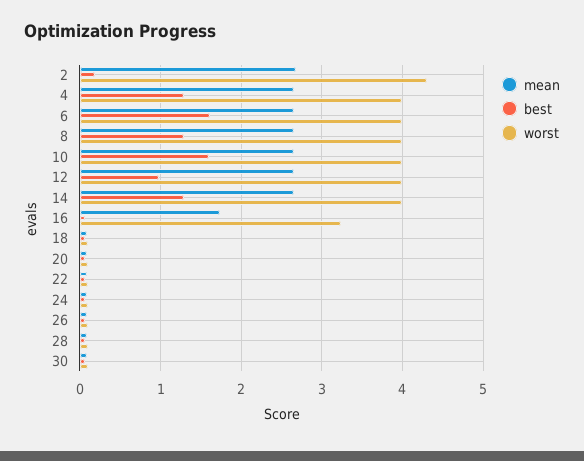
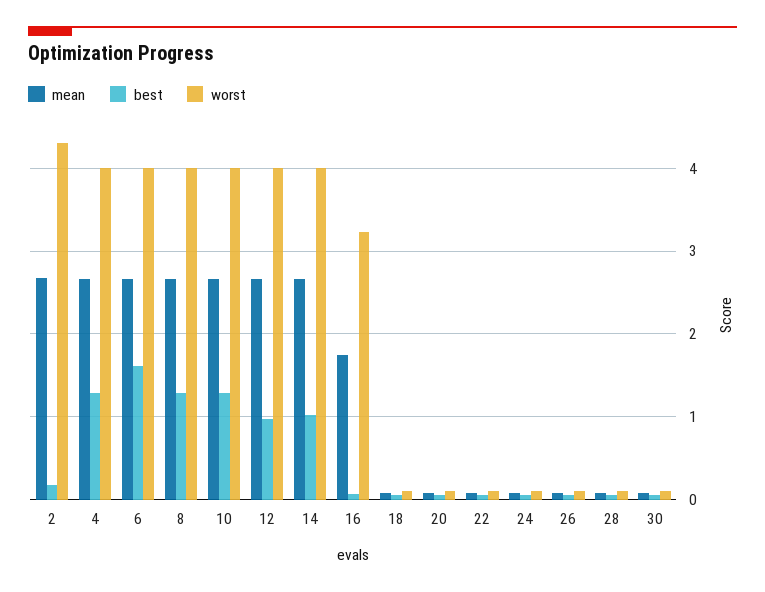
best, 10: 1.6 -> 1.3
best, 14: 1.3 -> 1

